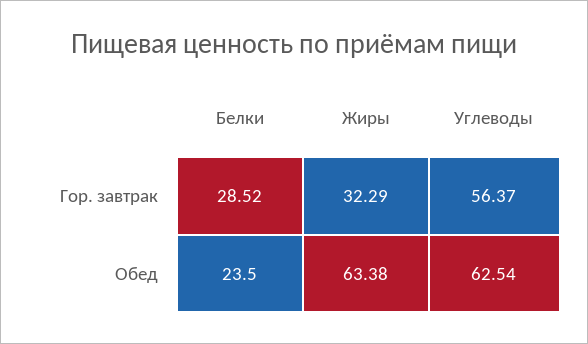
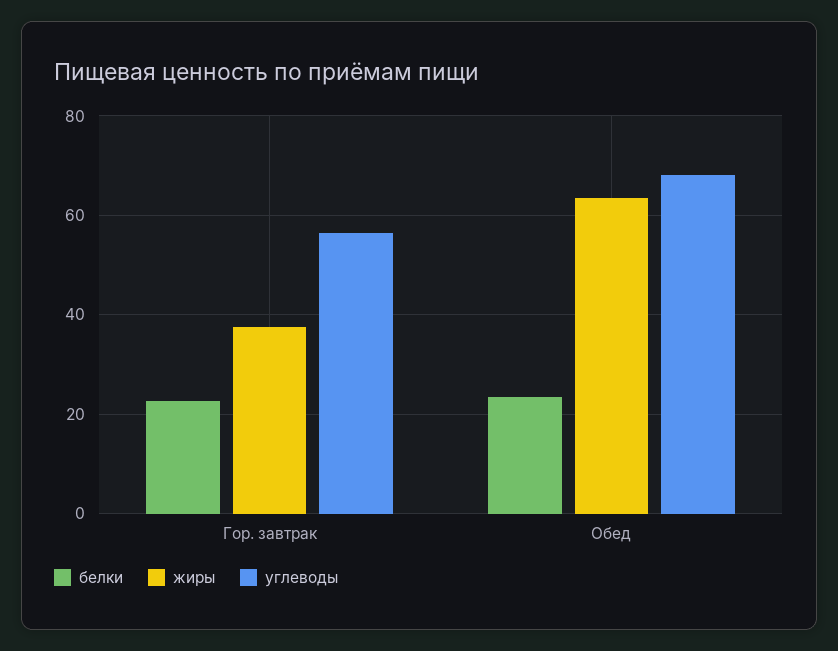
Белки, Гор. завтрак: 28.52 -> 22
Жиры, Гор. завтрак: 32.29 -> 38
Углеводы, Обед: 62.54 -> 68

